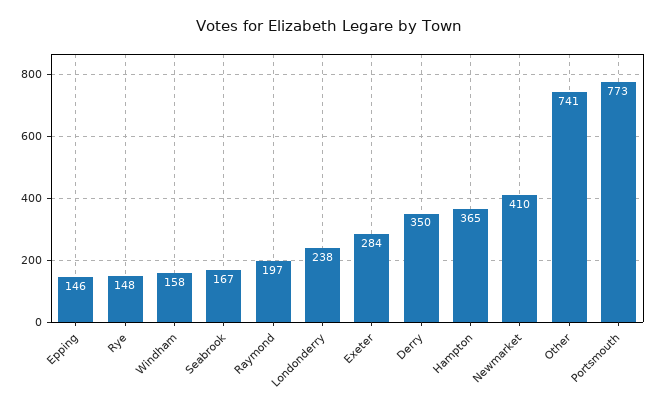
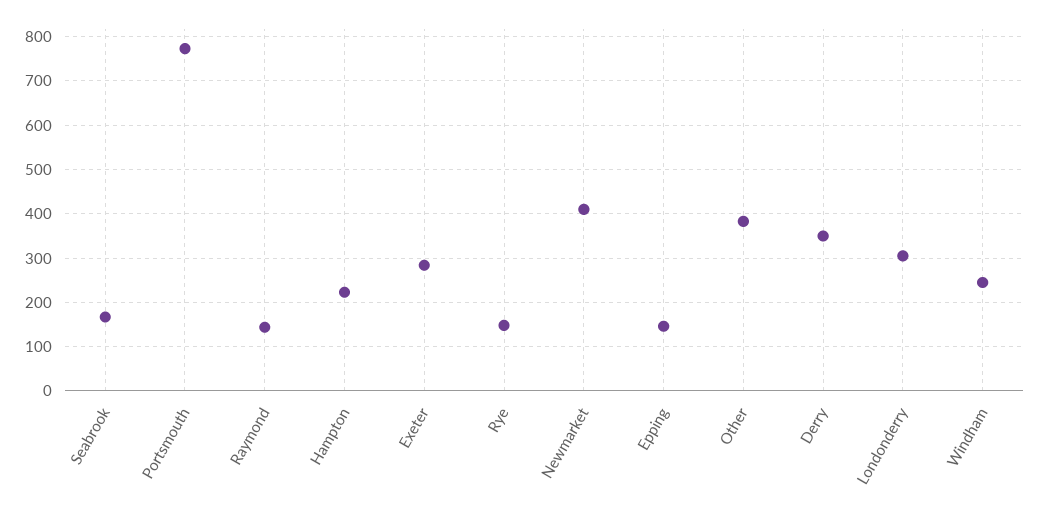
Windham: 158 -> 240
Raymond: 197 -> 140
Londonderry: 238 -> 300
Hampton: 365 -> 220
Other: 741 -> 380

